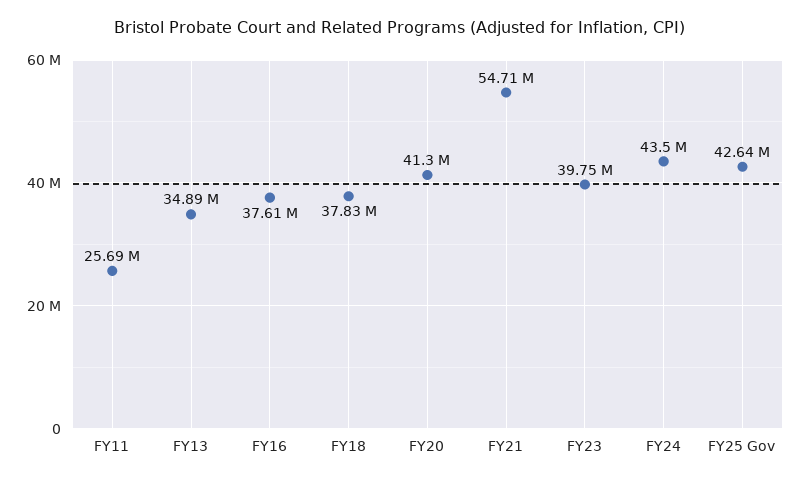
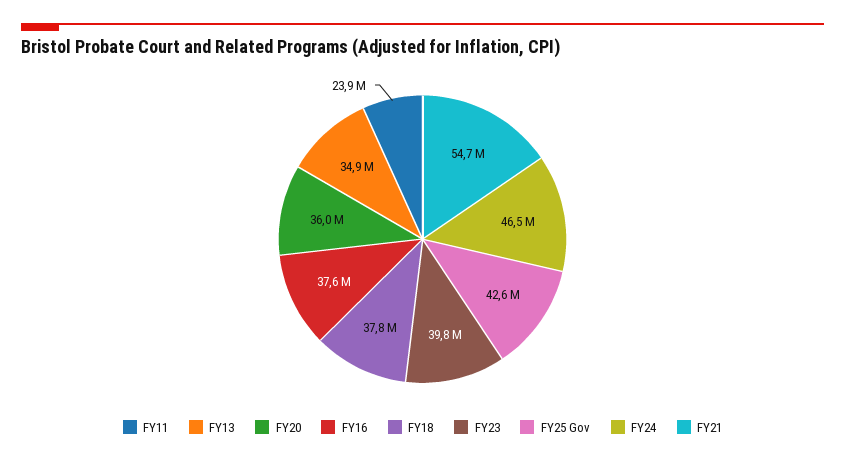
FY11: 25690000 -> 23900000
FY20: 41300000 -> 36000000
FY24: 43500000 -> 46500000

